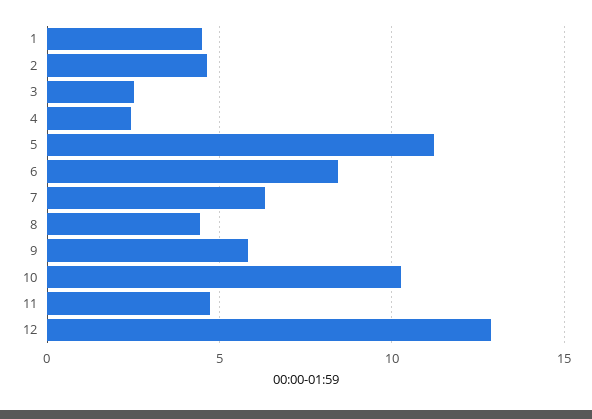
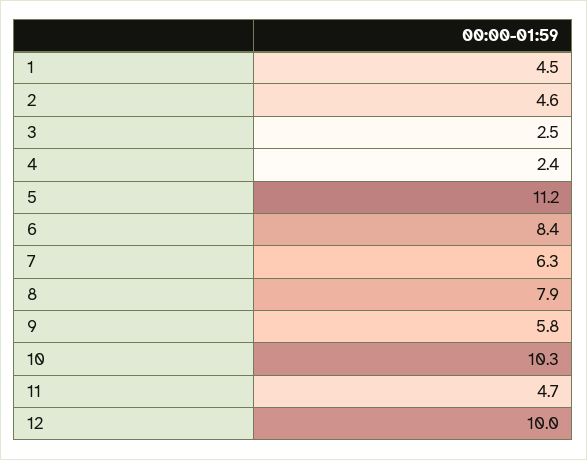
8: 4.5 -> 7.9
12: 13 -> 10

